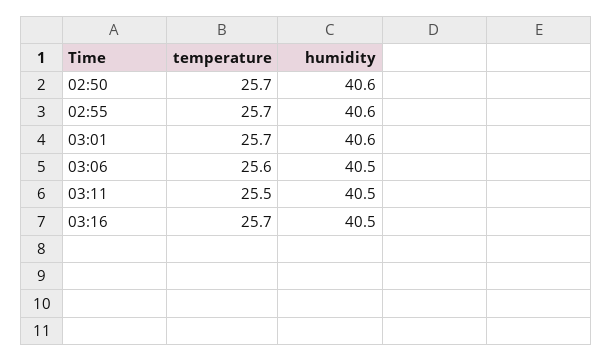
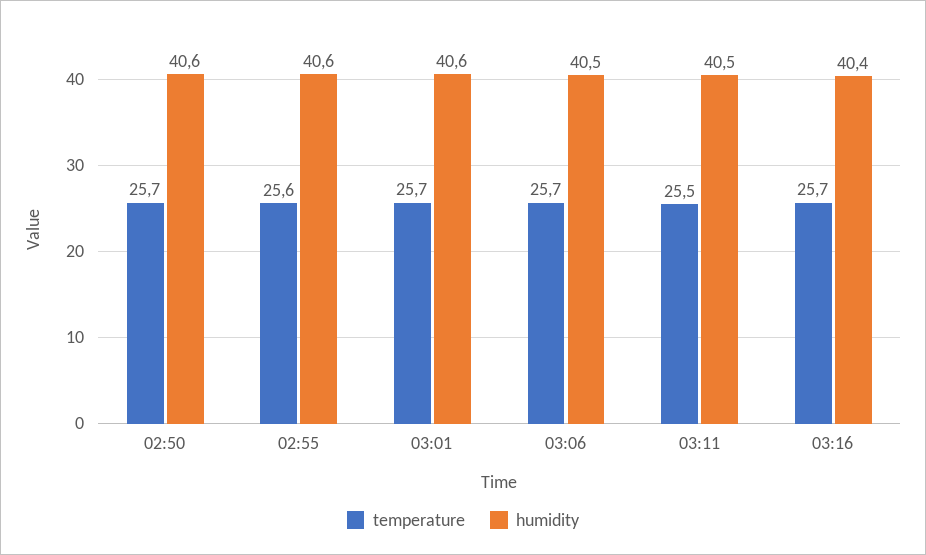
temperature, 02:55: 25.7 -> 25.6
temperature, 03:06: 25.6 -> 25.7
humidity, 03:16: 40.5 -> 40.4

